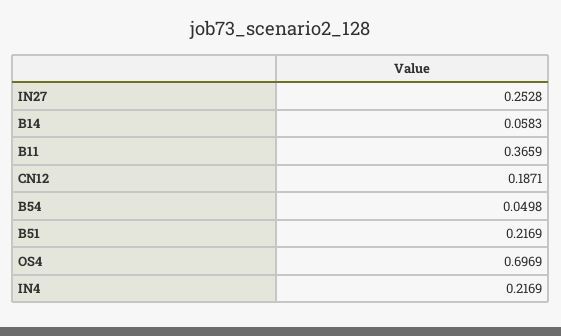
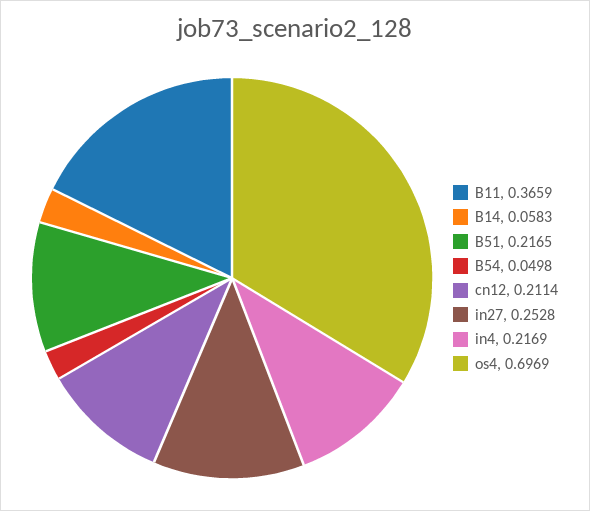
CN12: 0.1871 -> 0.2114
B51: 0.2169 -> 0.2165

